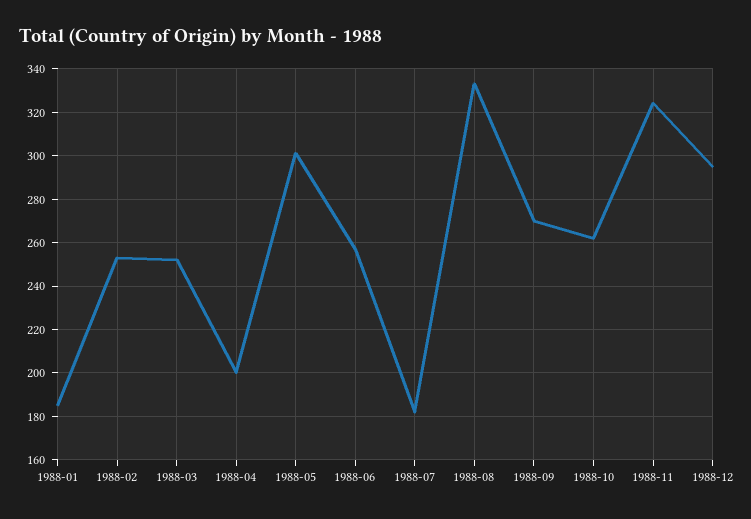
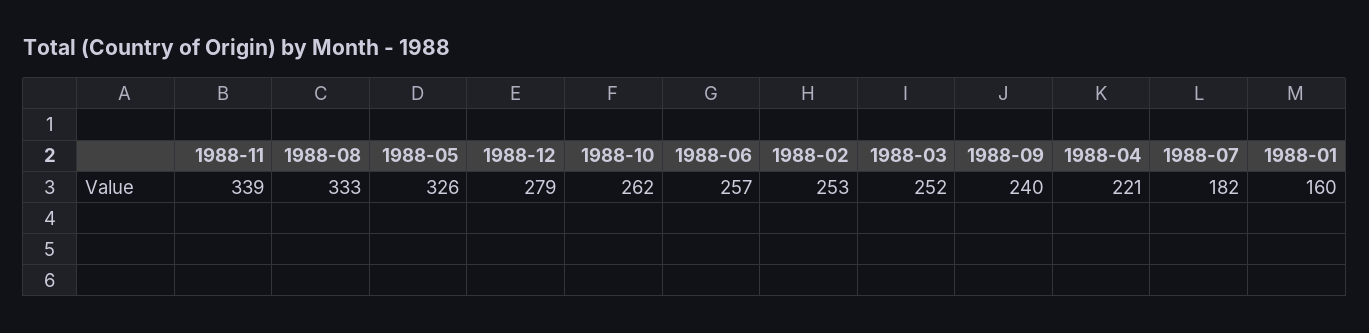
1988-01: 185 -> 160
1988-04: 200 -> 221
1988-05: 300 -> 326
1988-09: 270 -> 240
1988-11: 325 -> 339
1988-12: 295 -> 279

